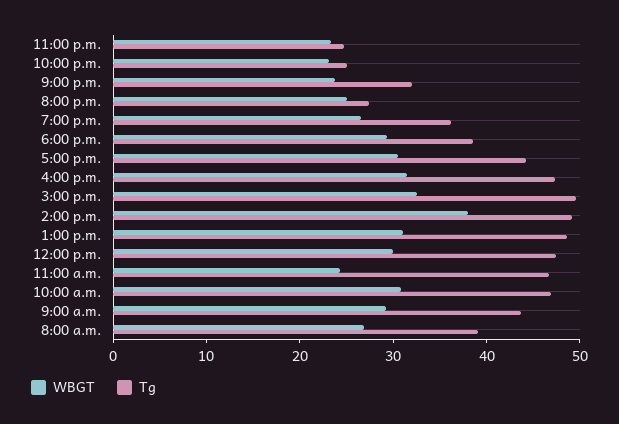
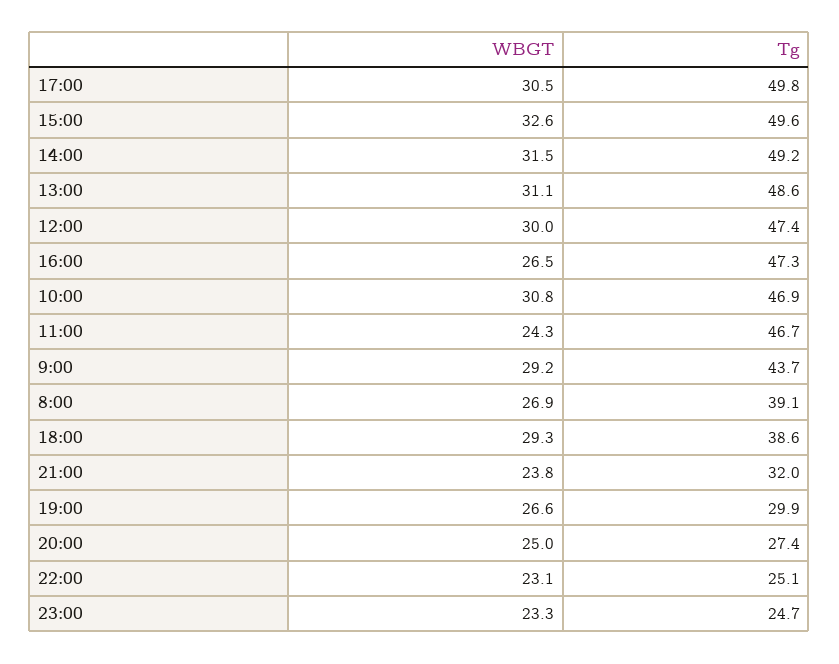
Tg, 7:00 p.m.: 36 -> 29.9
Tg, 5:00 p.m.: 44 -> 49.8
WBGT, 4:00 p.m.: 32 -> 26.5
WBGT, 2:00 p.m.: 38 -> 31.5

